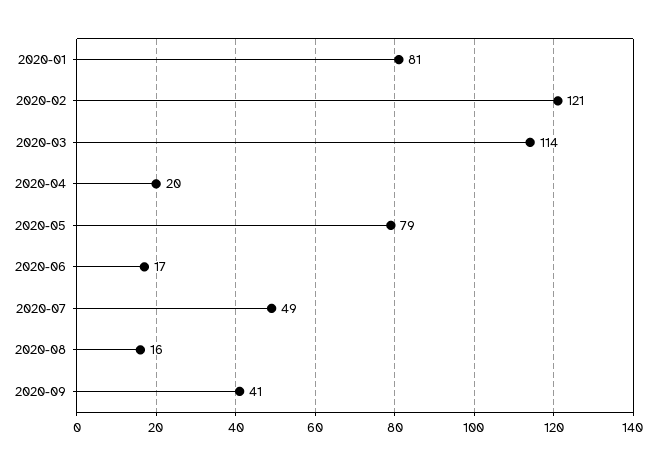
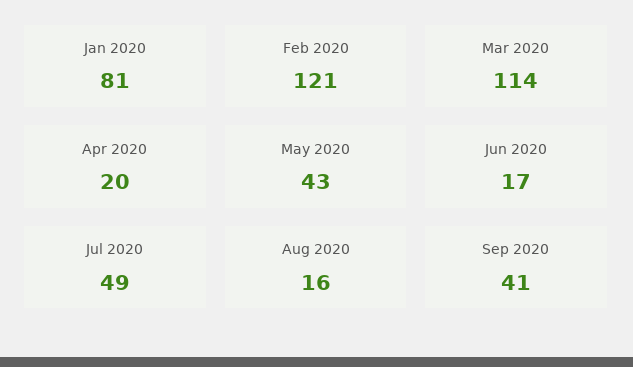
2020-05: 79 -> 43

